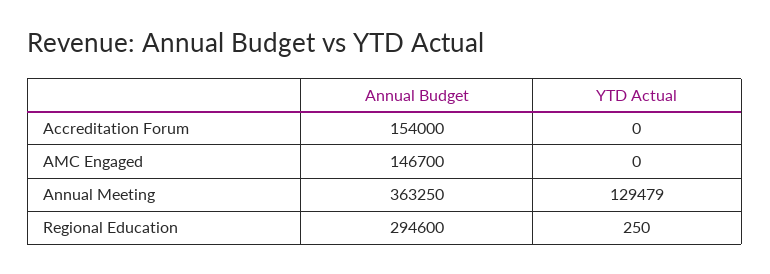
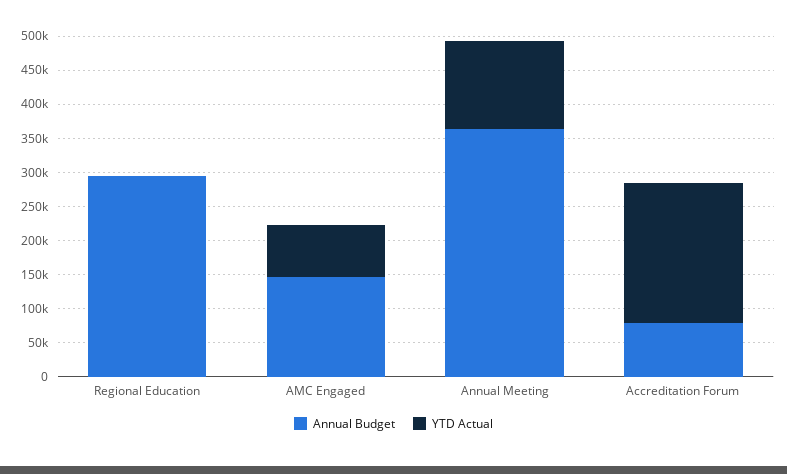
Annual Budget, Accreditation Forum: 154000 -> 75000
YTD Actual, Accreditation Forum: 0 -> 200000
YTD Actual, AMC Engaged: 0 -> 75000

